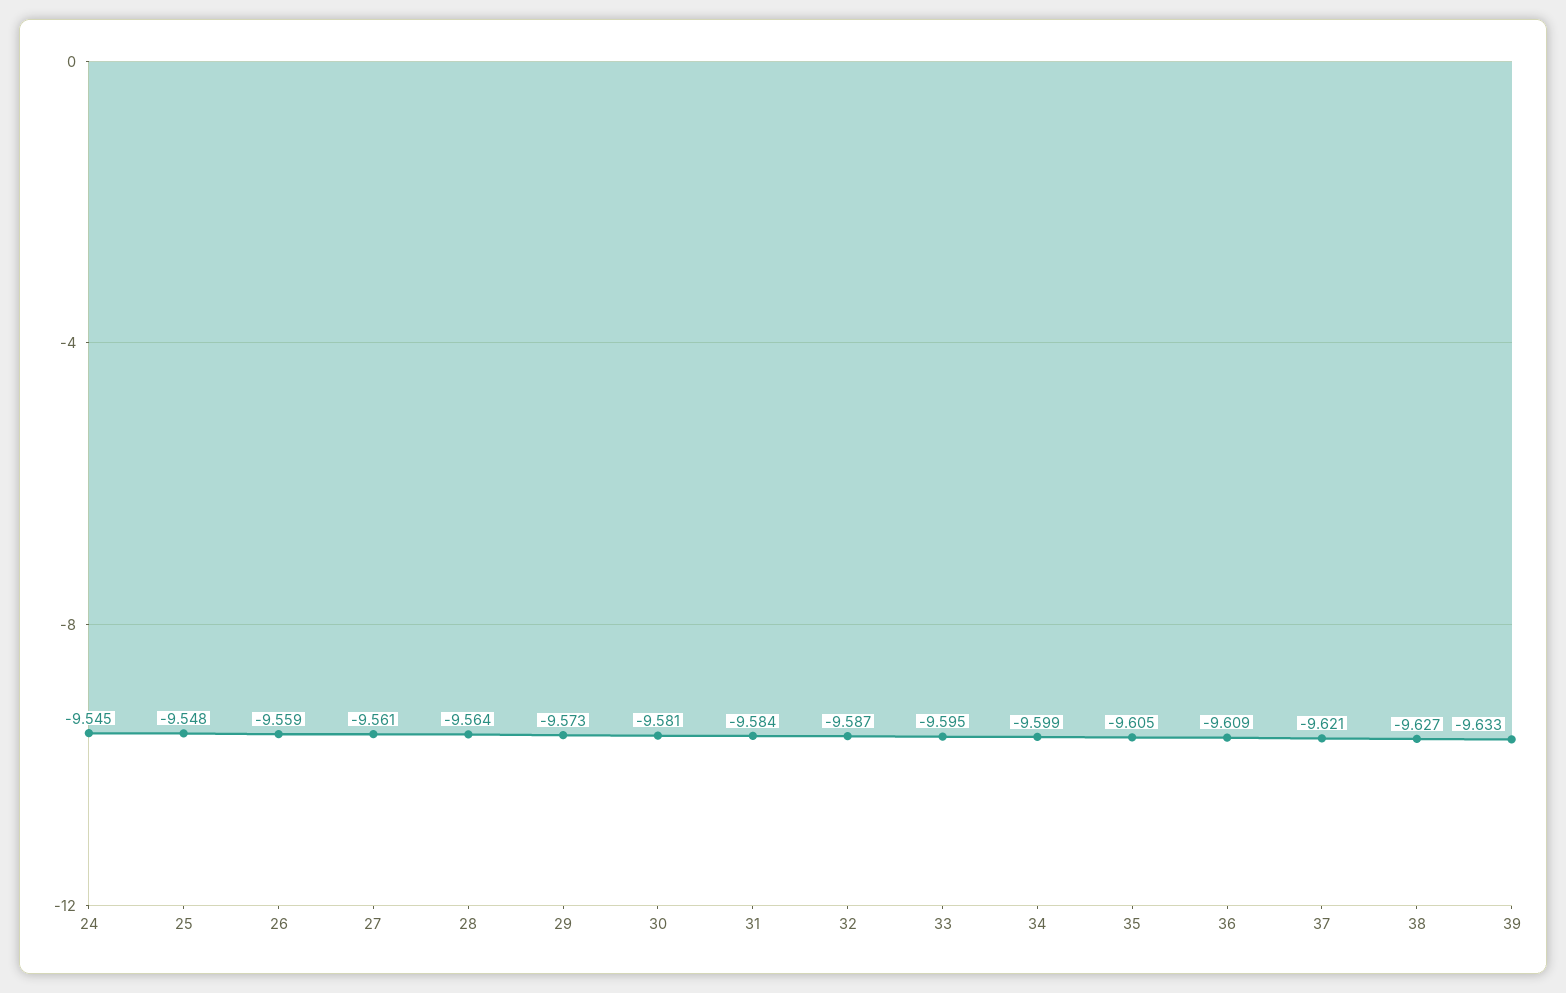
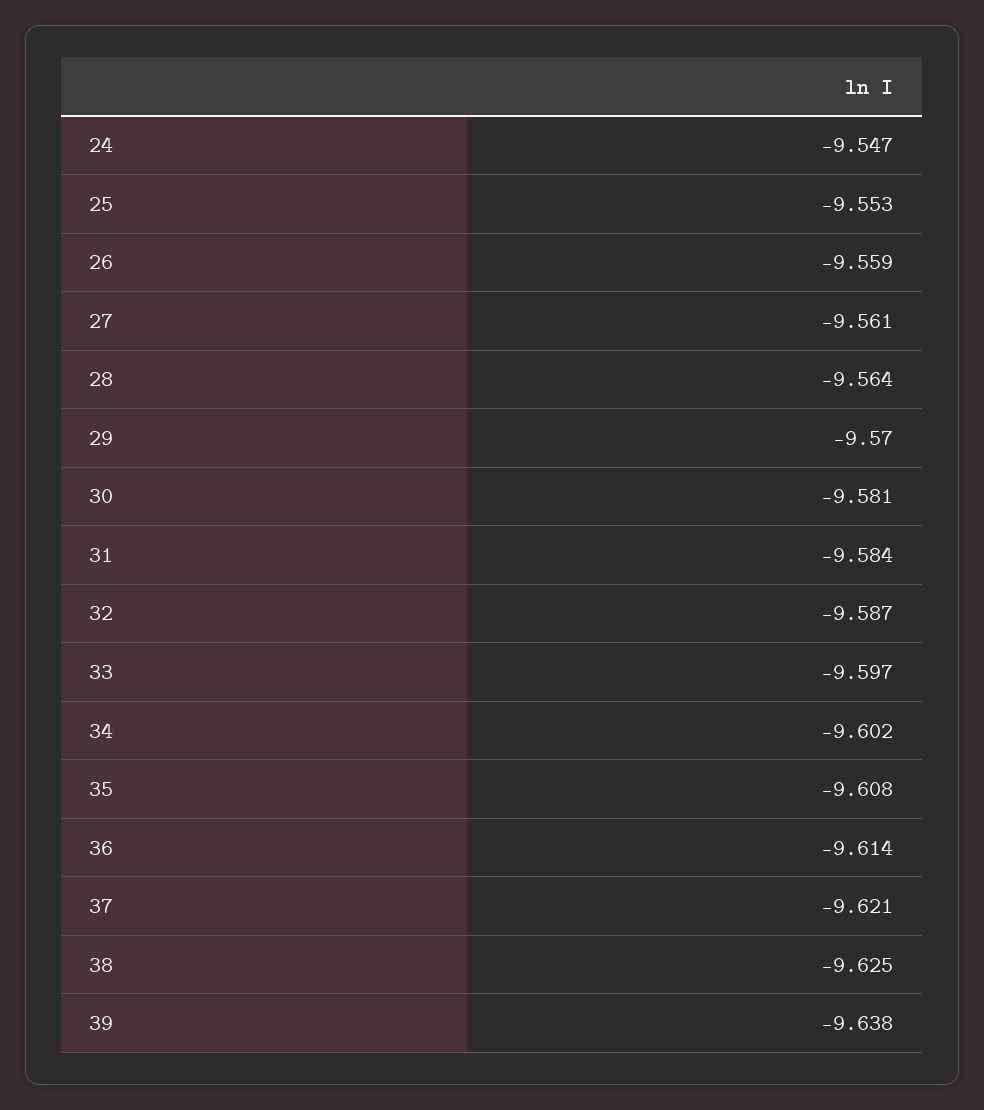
24: -9.545 -> -9.547
25: -9.548 -> -9.553
29: -9.573 -> -9.57
33: -9.595 -> -9.597
34: -9.599 -> -9.602
35: -9.605 -> -9.608
36: -9.609 -> -9.614
38: -9.627 -> -9.625
39: -9.633 -> -9.638

